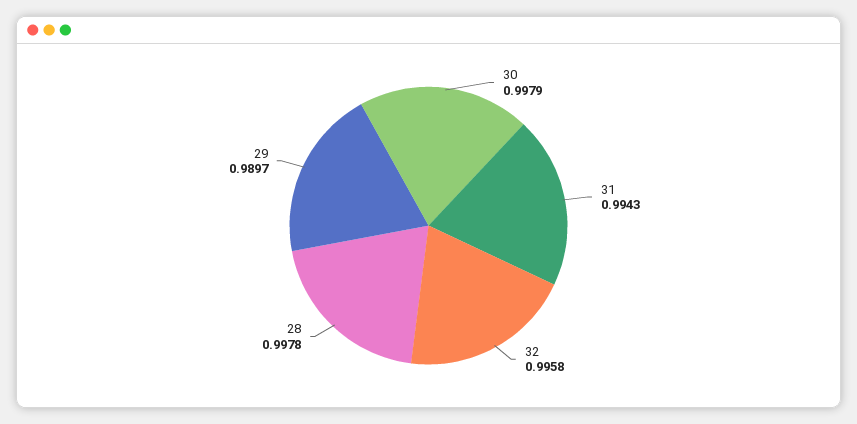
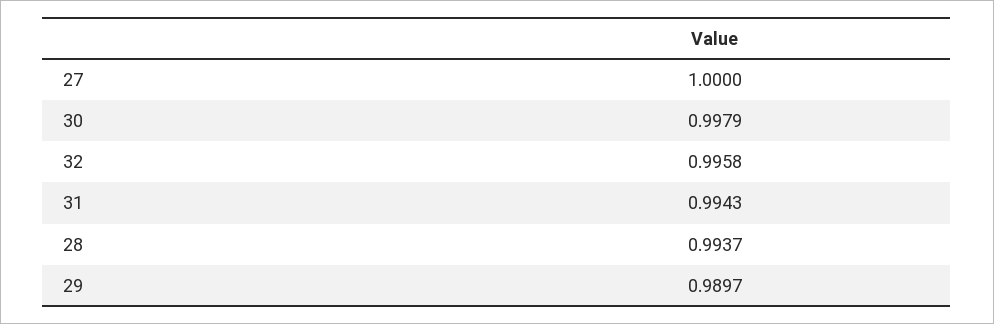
28: 0.9978 -> 0.9937
27: none -> 1

